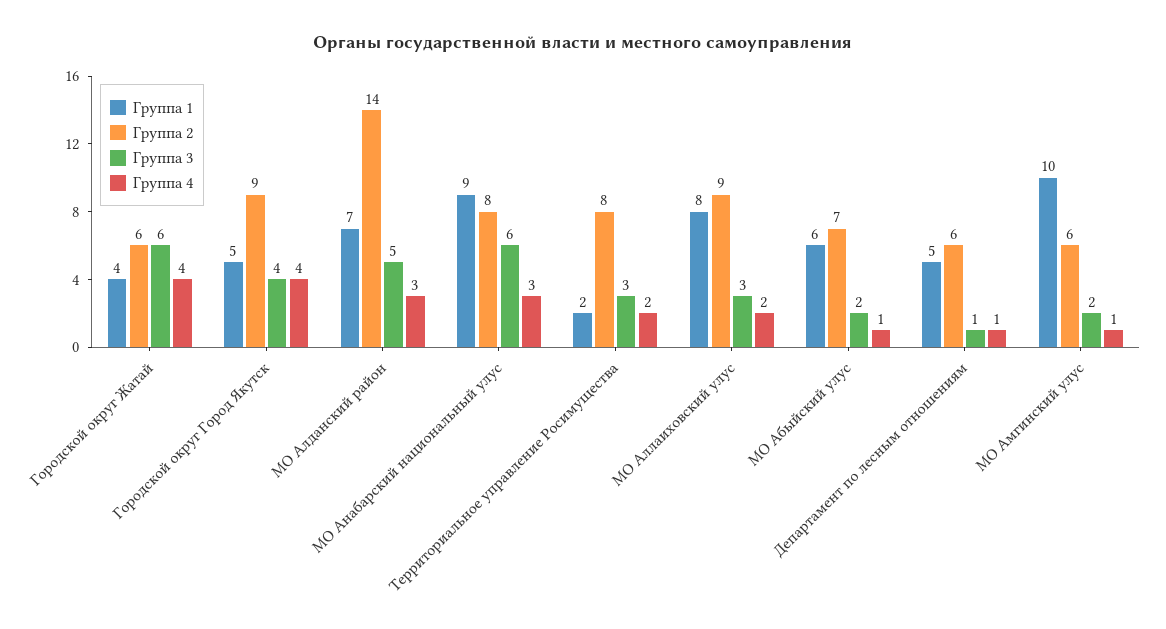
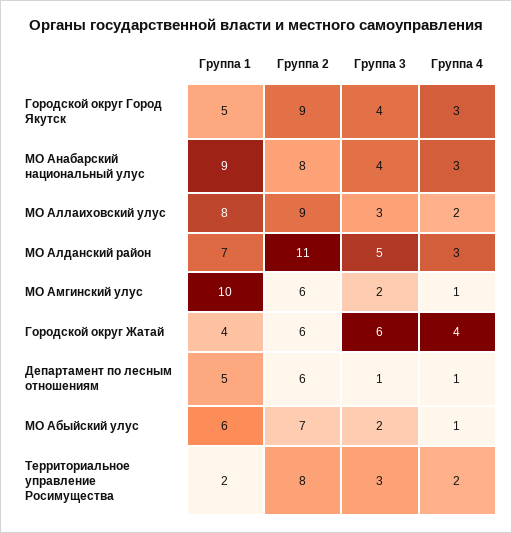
Группа 4, Городской округ Город Якутск: 4 -> 3
Группа 2, МО Алданский район: 14 -> 11
Группа 3, МО Анабарский национальный улус: 6 -> 4

